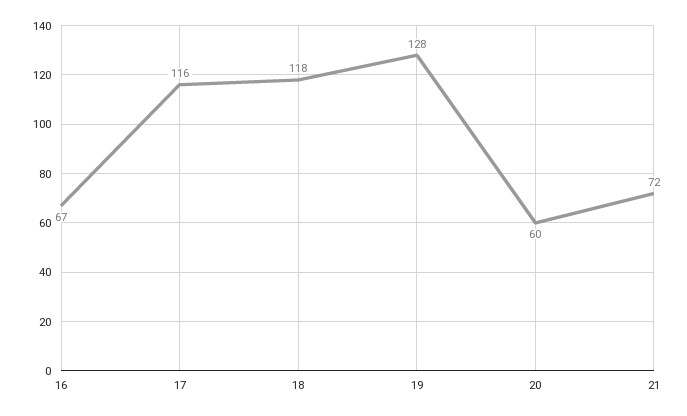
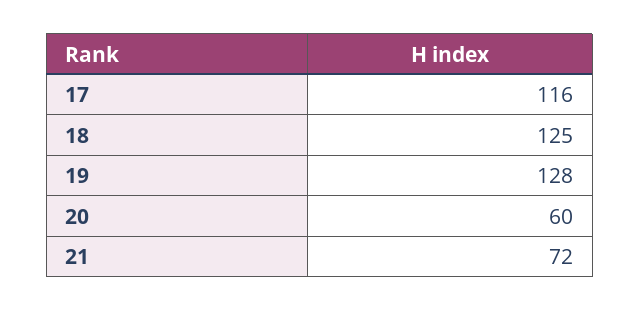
16: 67 -> none
18: 118 -> 125

